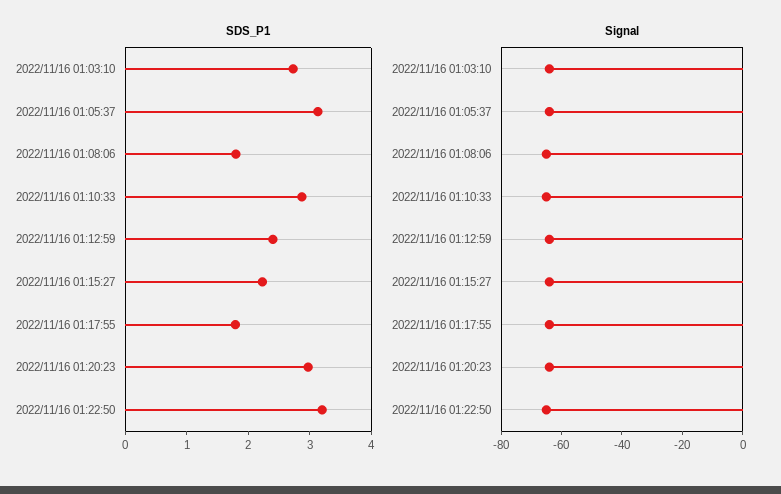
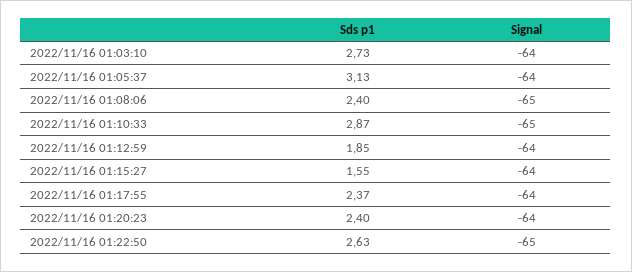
SDS_P1, 2022/11/16 01:08:06: 1.8 -> 2.4
SDS_P1, 2022/11/16 01:12:59: 2.4 -> 1.85
SDS_P1, 2022/11/16 01:15:27: 2.2 -> 1.55
SDS_P1, 2022/11/16 01:17:55: 1.8 -> 2.37
SDS_P1, 2022/11/16 01:20:23: 3 -> 2.4
SDS_P1, 2022/11/16 01:22:50: 3.2 -> 2.63

